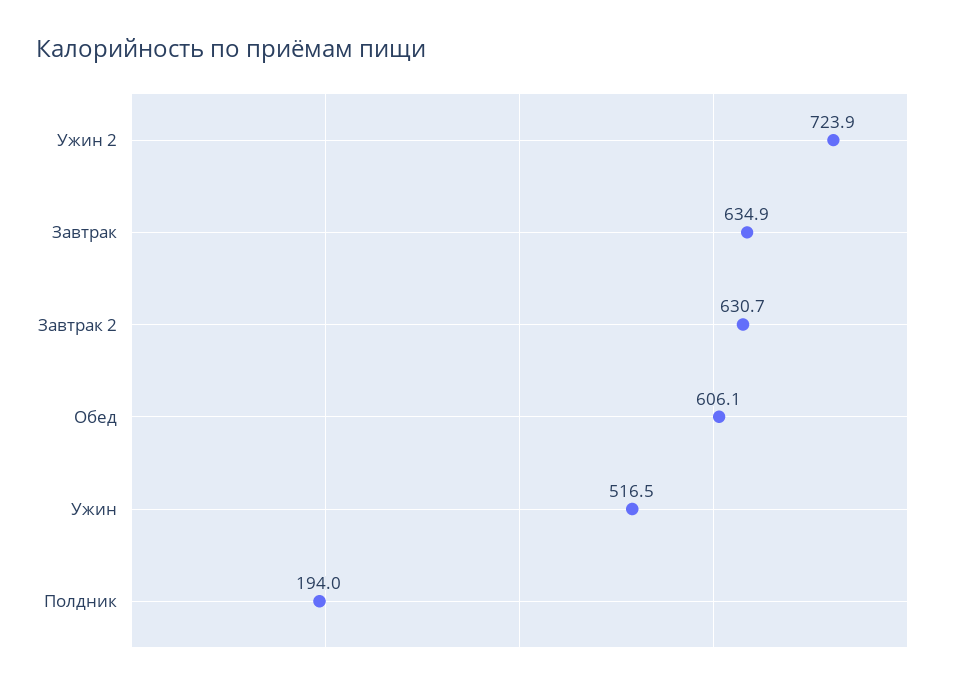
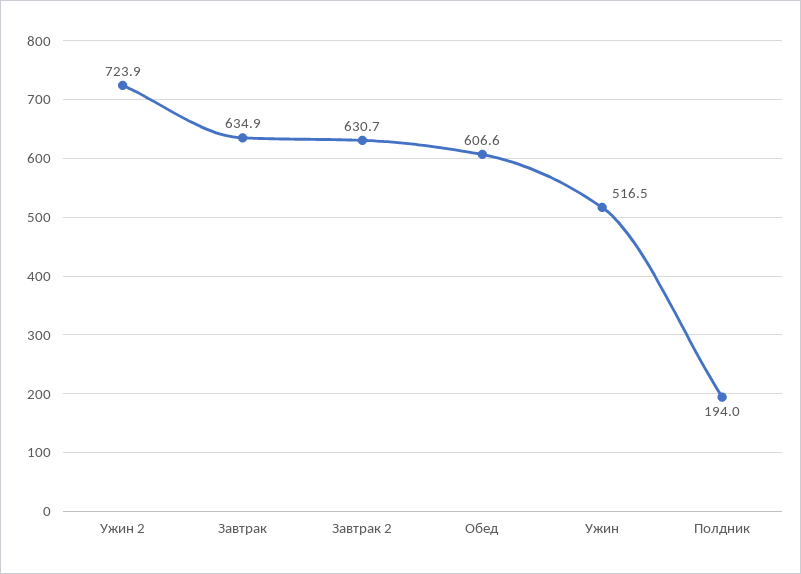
Обед: 606.1 -> 606.6

